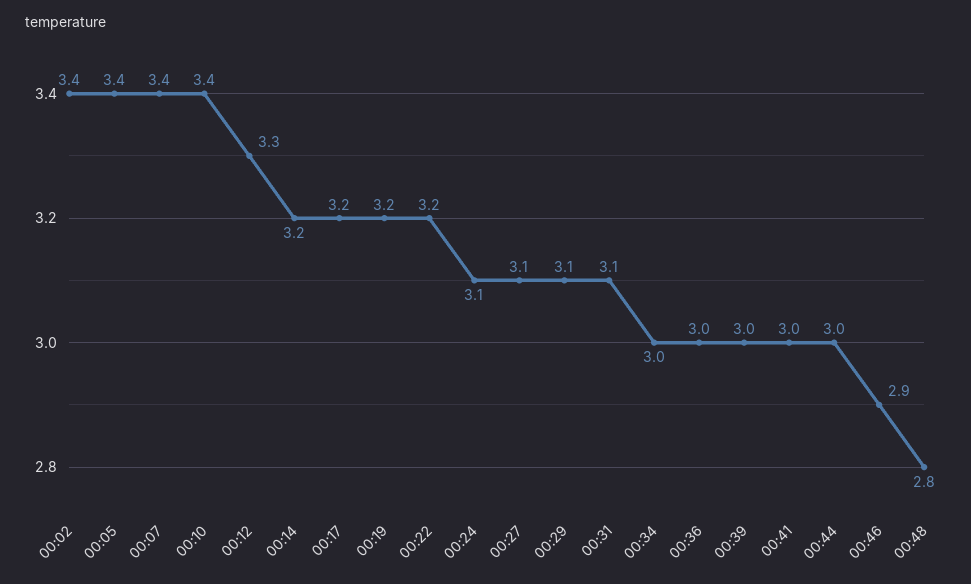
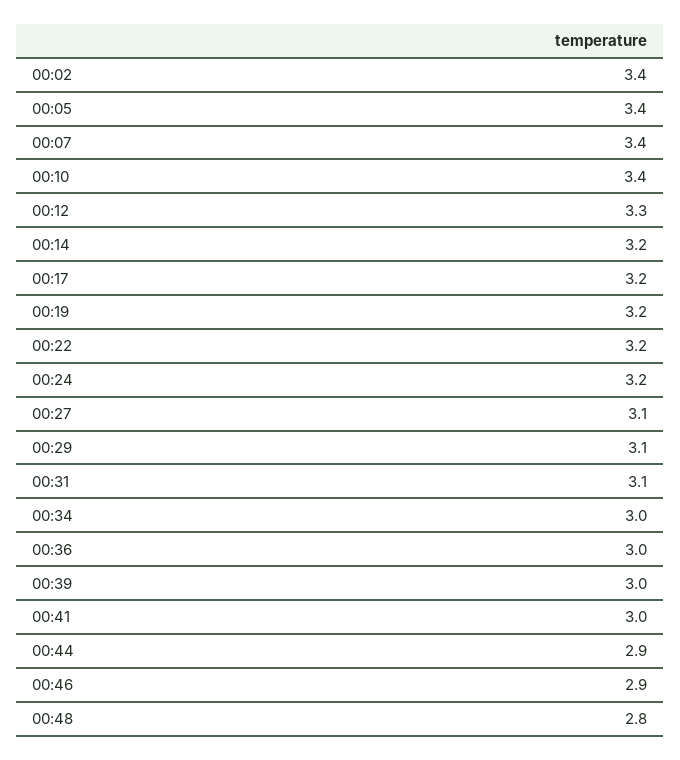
00:24: 3.1 -> 3.2
00:44: 3 -> 2.9

